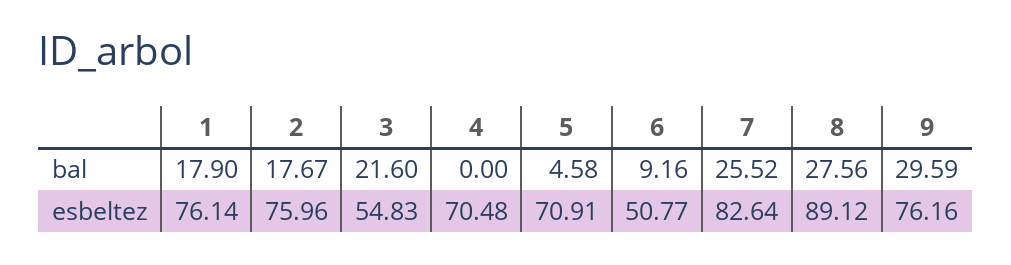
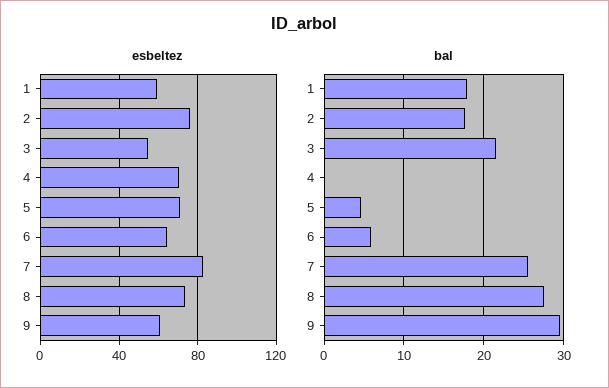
bal, 6: 9.16 -> 6
esbeltez, 1: 76.14 -> 60
esbeltez, 6: 50.77 -> 65
esbeltez, 8: 89.12 -> 75
esbeltez, 9: 76.16 -> 60

